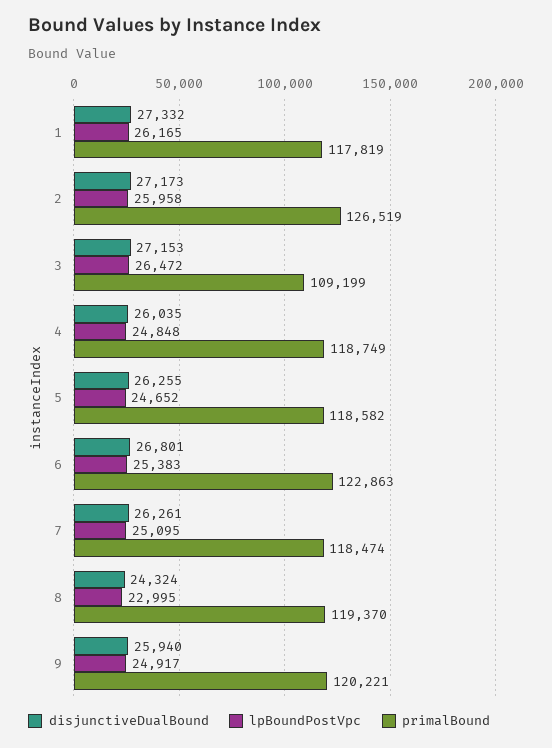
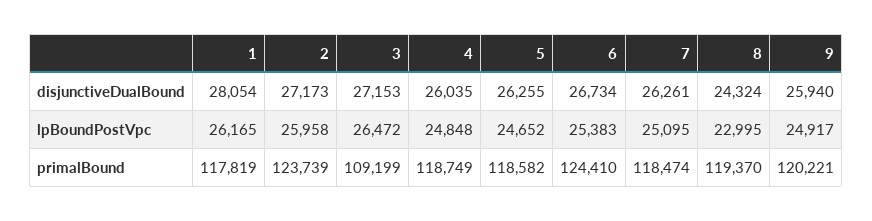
disjunctiveDualBound, 1: 27332 -> 28054
primalBound, 2: 126519 -> 123739
disjunctiveDualBound, 6: 26801 -> 26734
primalBound, 6: 122863 -> 124410

